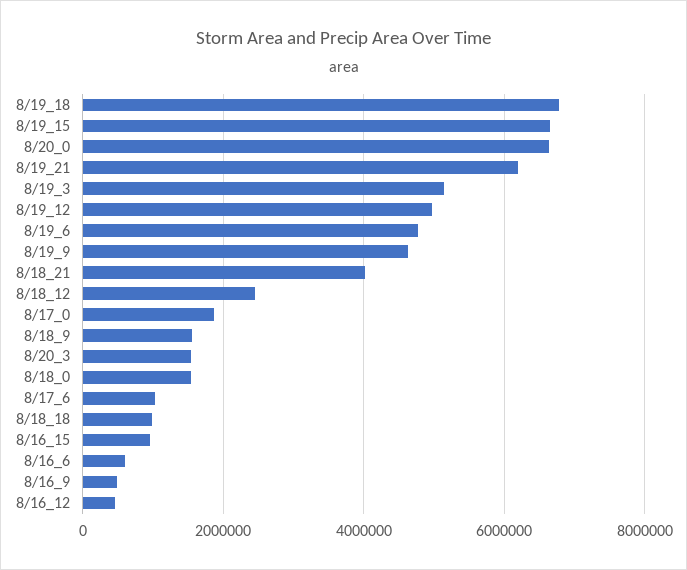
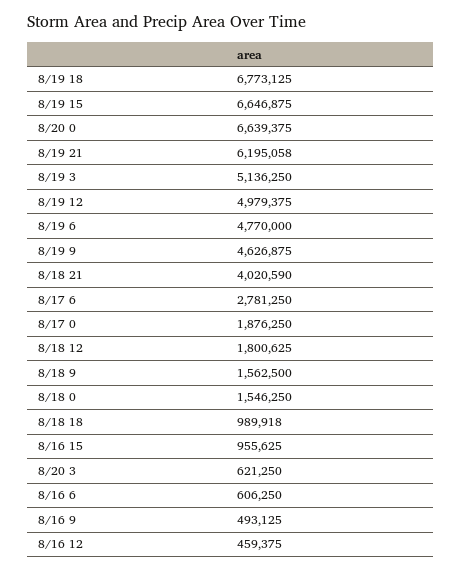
8/18_12: 2400000 -> 1800625
8/20_3: 1600000 -> 621250
8/17_6: 1000000 -> 2781250

